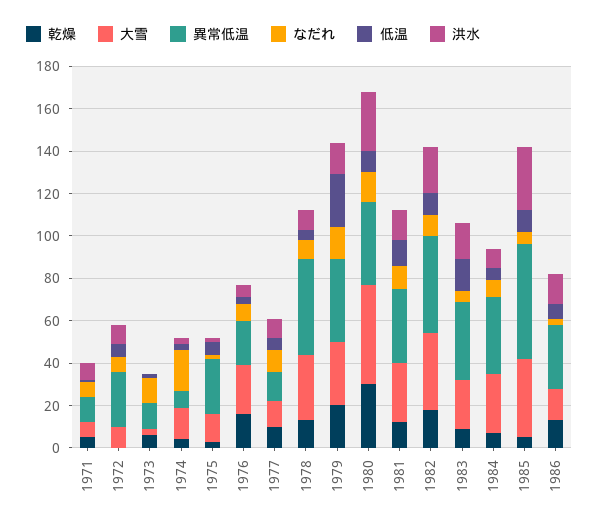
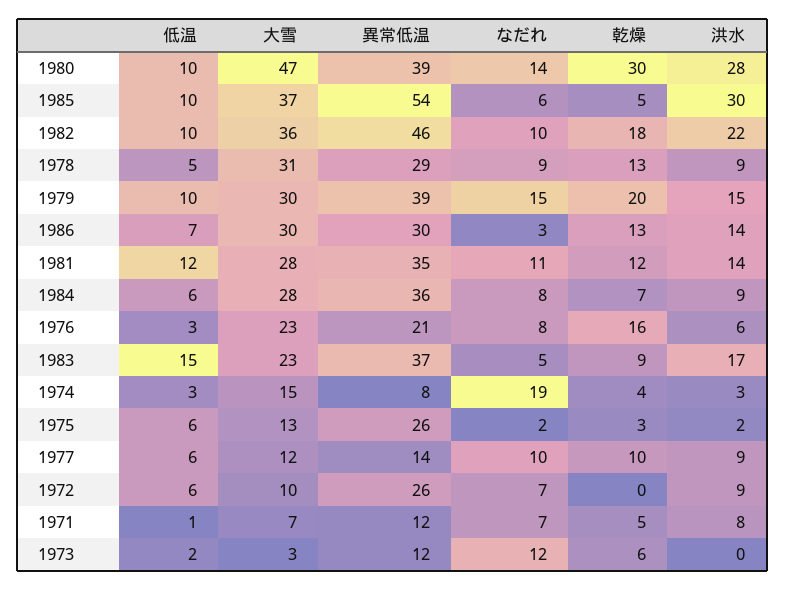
異常低温, 1978: 45 -> 29
低温, 1979: 25 -> 10
大雪, 1986: 15 -> 30

